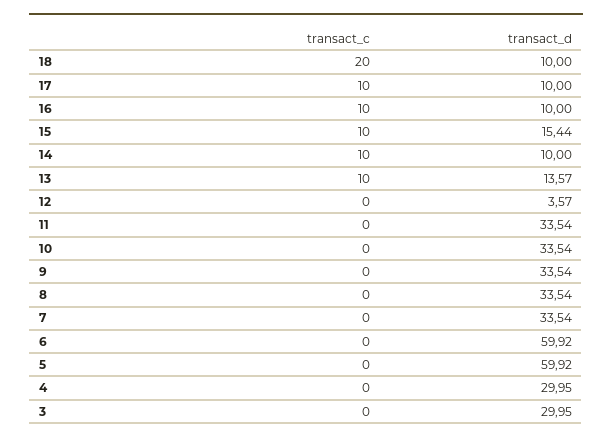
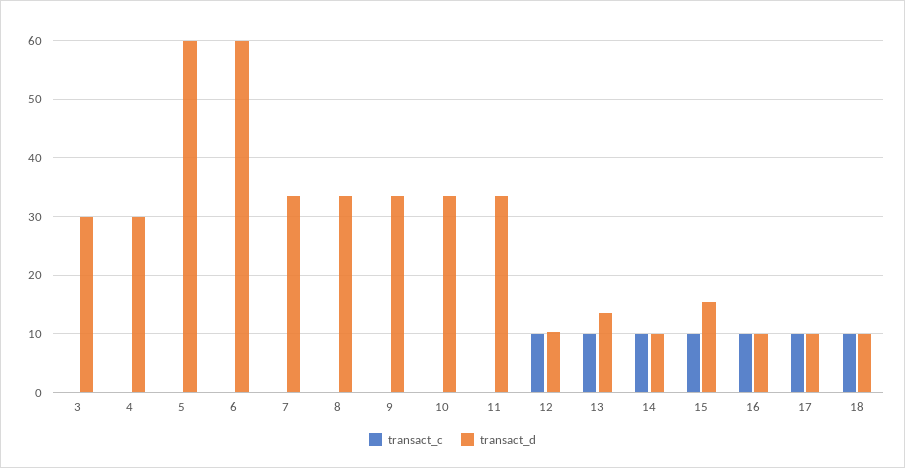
transact_c, 18: 20 -> 10
transact_c, 12: 0 -> 10
transact_d, 12: 3.57 -> 10

